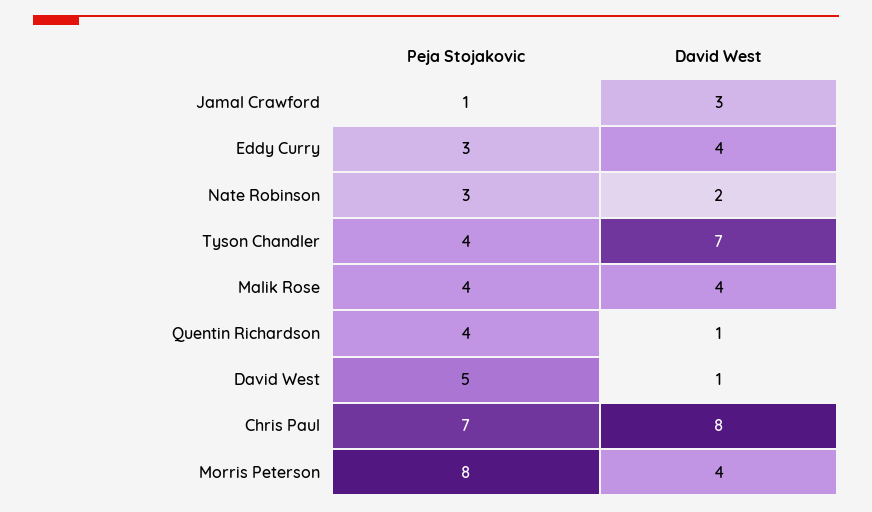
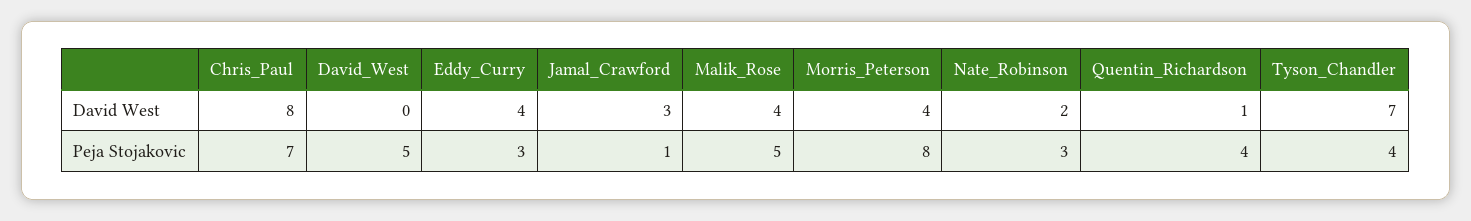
Peja Stojakovic, Malik Rose: 4 -> 5
David West, David West: 1 -> 0

